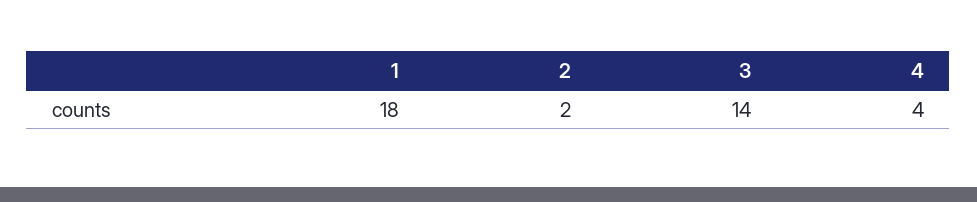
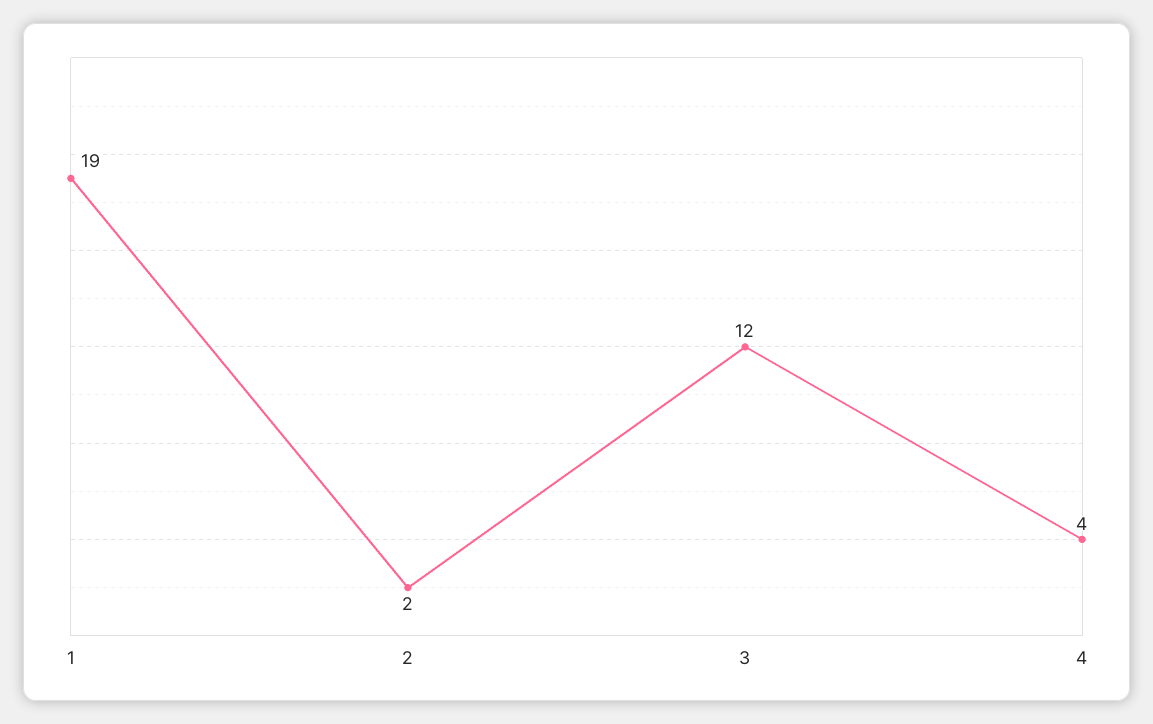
1: 18 -> 19
3: 14 -> 12

